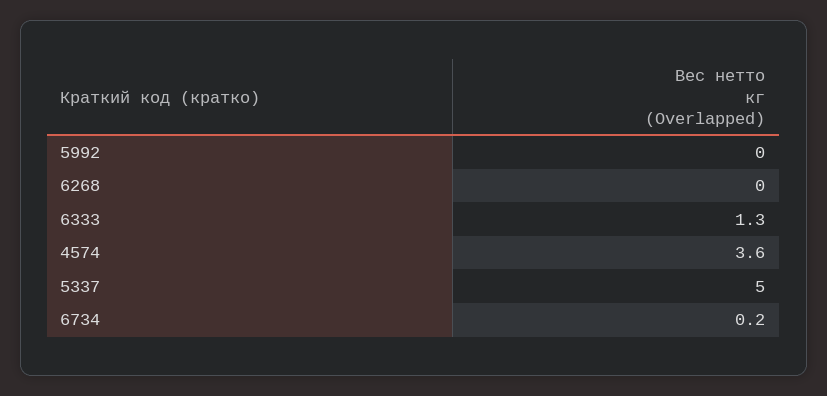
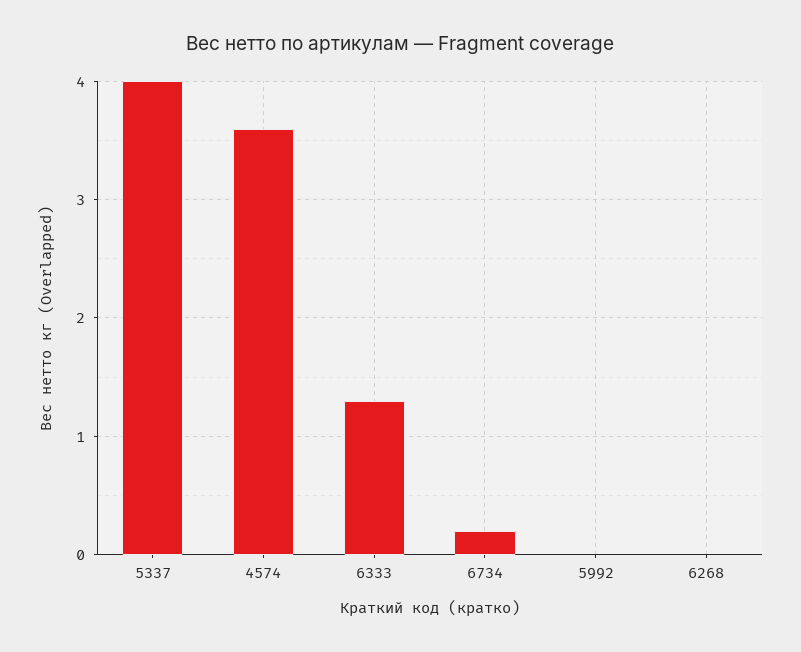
5337: 5 -> 4

